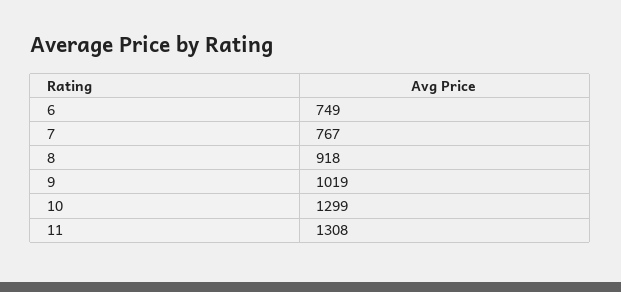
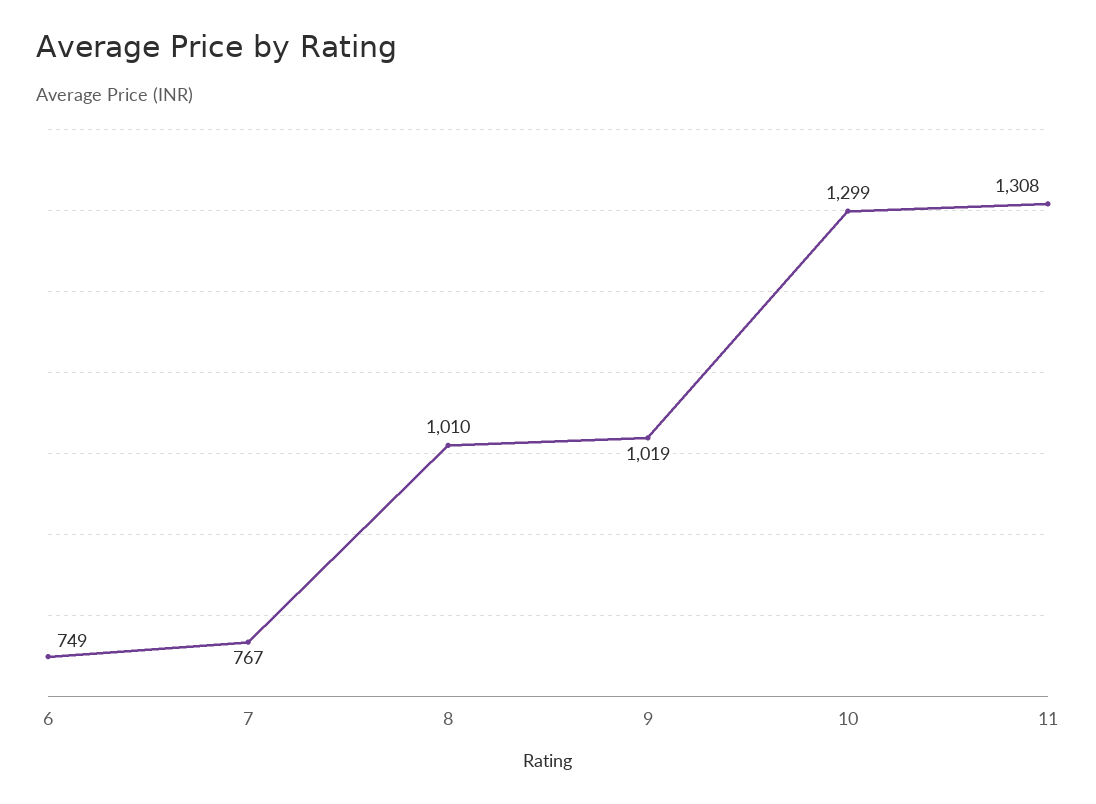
8: 918 -> 1010

